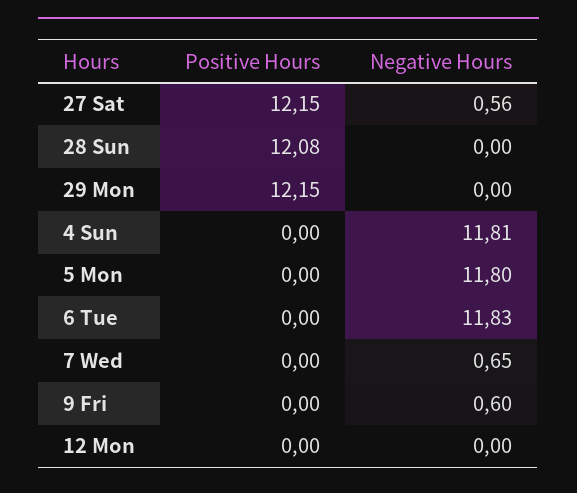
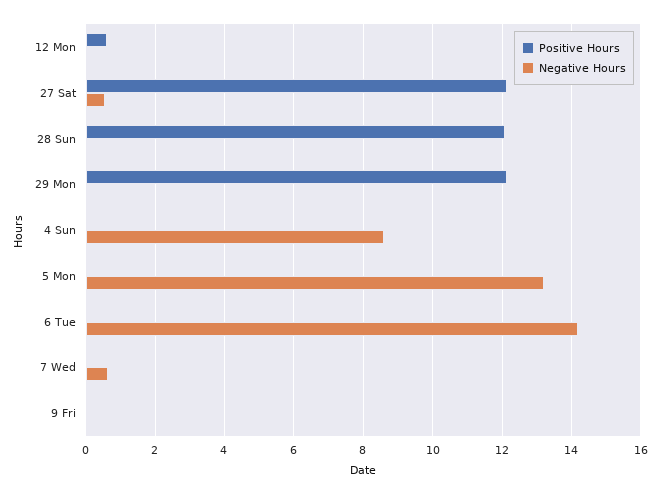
Negative Hours, 4 Sun: 11.81 -> 8.6
Negative Hours, 5 Mon: 11.8 -> 13.2
Negative Hours, 6 Tue: 11.83 -> 14.2
Negative Hours, 9 Fri: 0.6 -> 0
Positive Hours, 12 Mon: 0 -> 0.6

